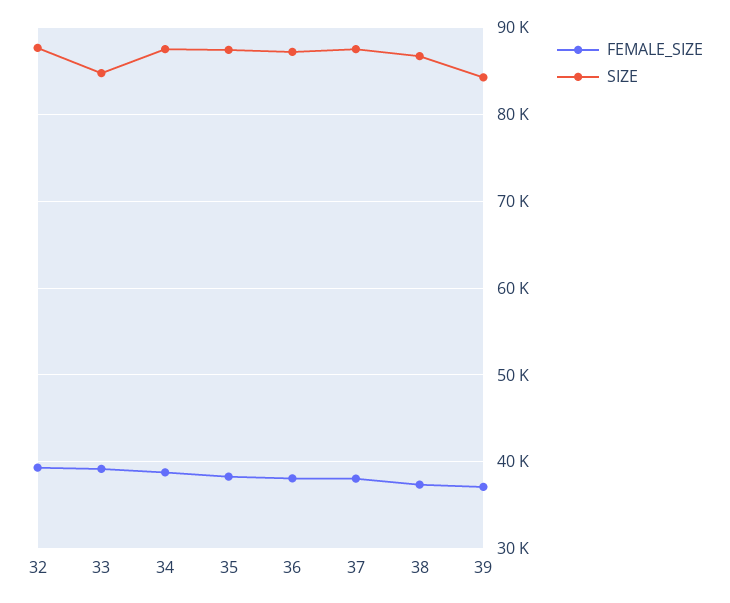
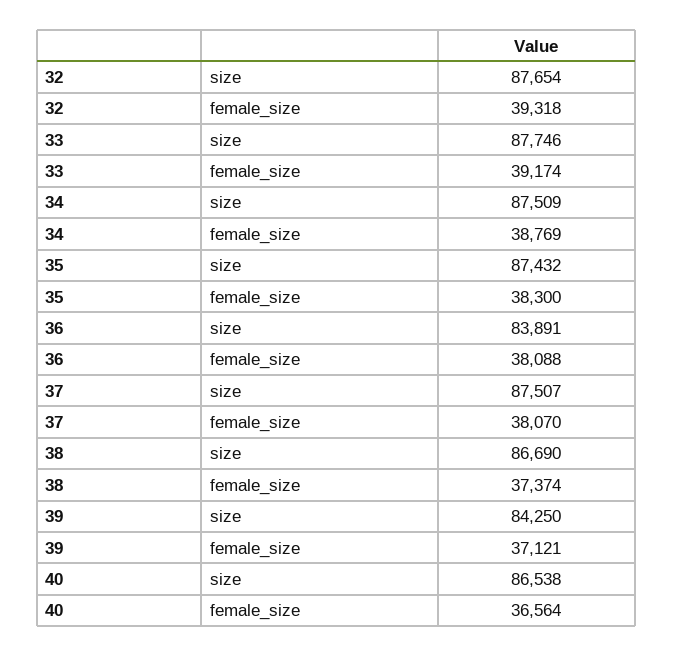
SIZE, 33: 85000 -> 87746
SIZE, 36: 87000 -> 83891
SIZE, 40: none -> 86538
FEMALE_SIZE, 40: none -> 36564

